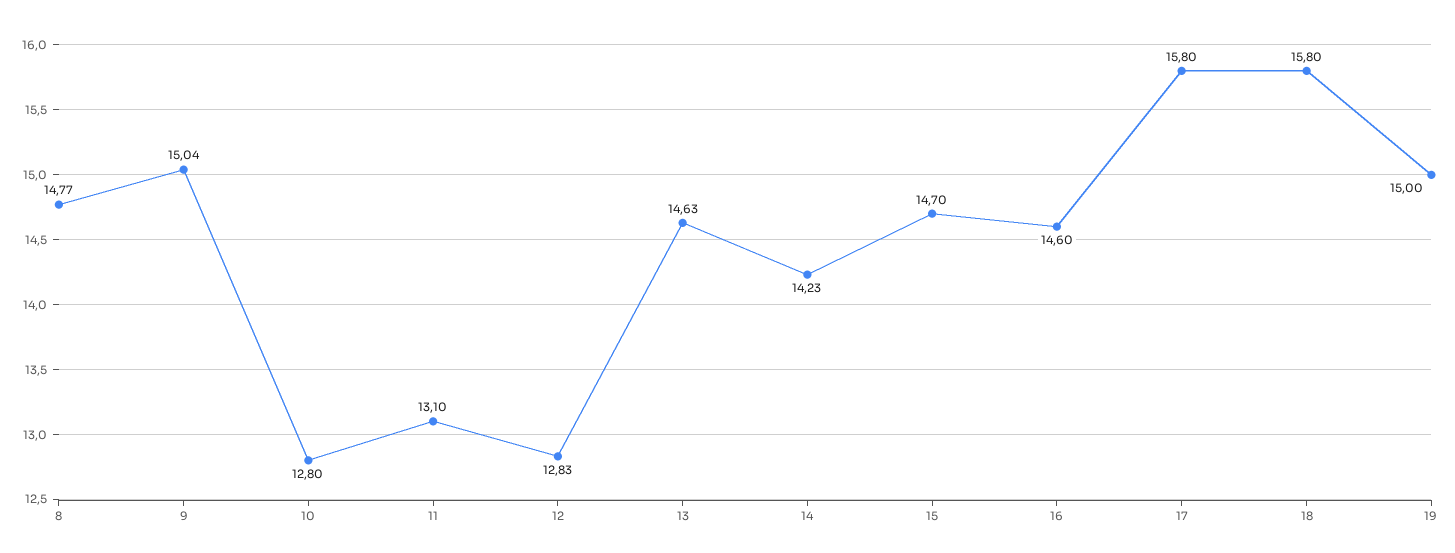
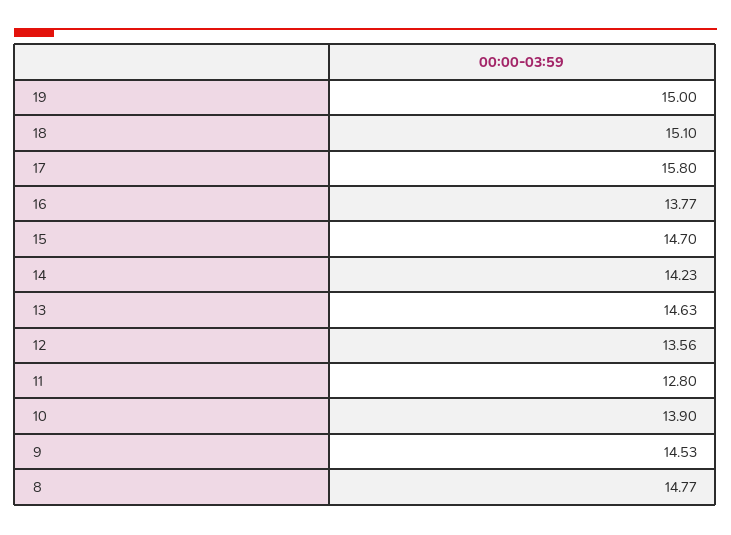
9: 15.04 -> 14.53
10: 12.8 -> 13.9
11: 13.1 -> 12.8
12: 12.83 -> 13.56
16: 14.6 -> 13.77
18: 15.8 -> 15.1

